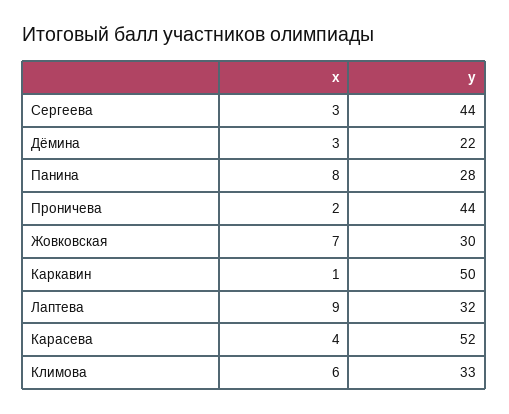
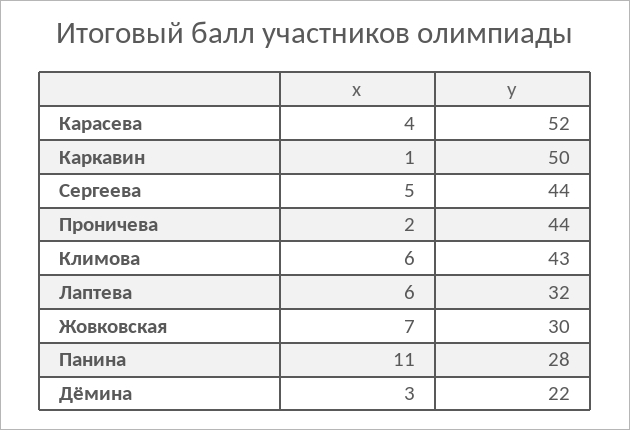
x, Сергеева: 3 -> 5
x, Панина: 8 -> 11
x, Лаптева: 9 -> 6
y, Климова: 33 -> 43

